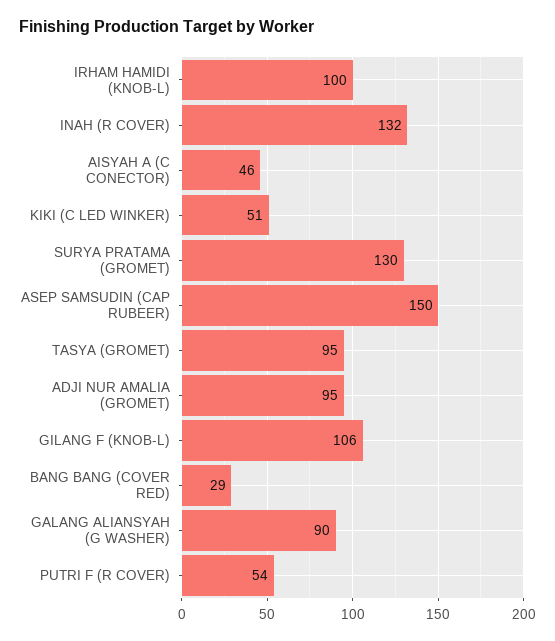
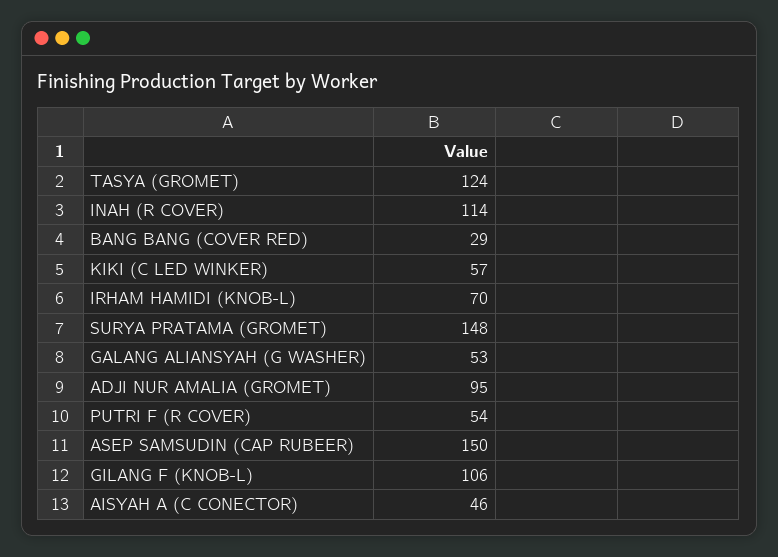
IRHAM HAMIDI (KNOB-L): 100 -> 70
INAH (R COVER): 132 -> 114
KIKI (C LED WINKER): 51 -> 57
SURYA PRATAMA (GROMET): 130 -> 148
TASYA (GROMET): 95 -> 124
GALANG ALIANSYAH (G WASHER): 90 -> 53

